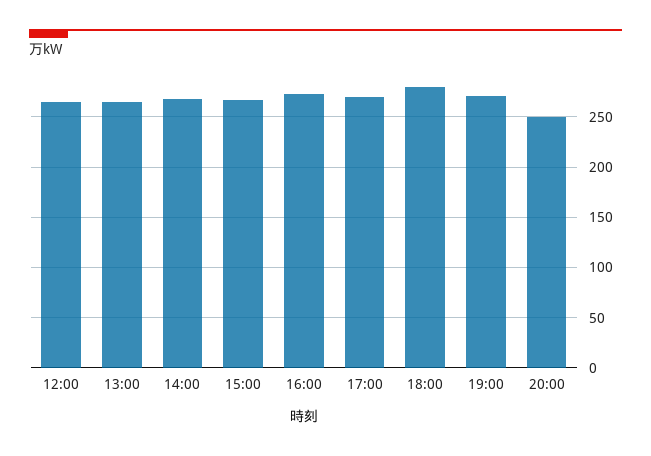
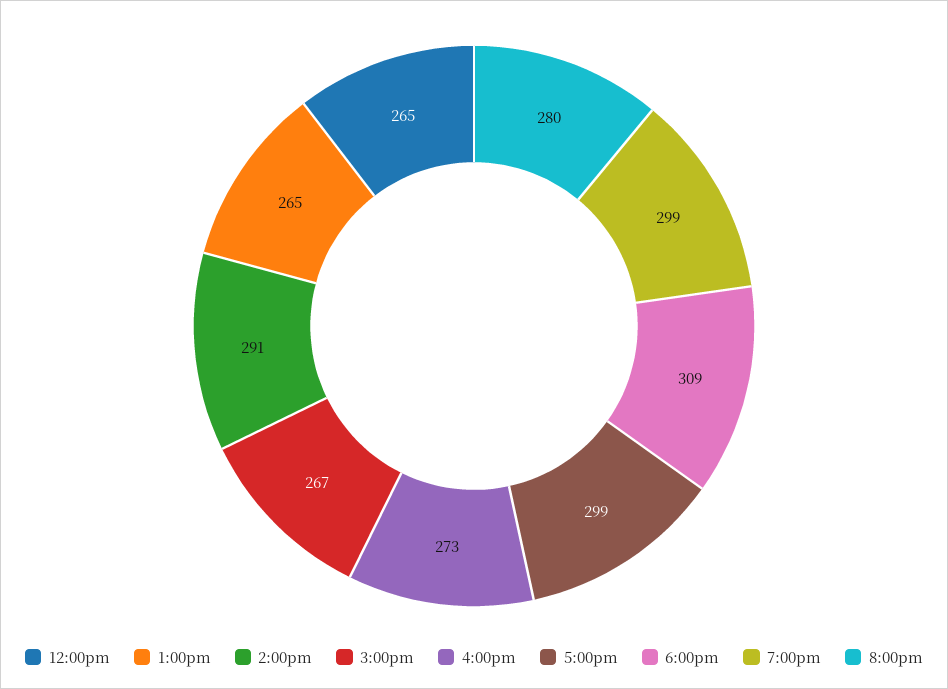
14:00: 270 -> 291
17:00: 270 -> 299
18:00: 280 -> 309
19:00: 270 -> 299
20:00: 250 -> 280

